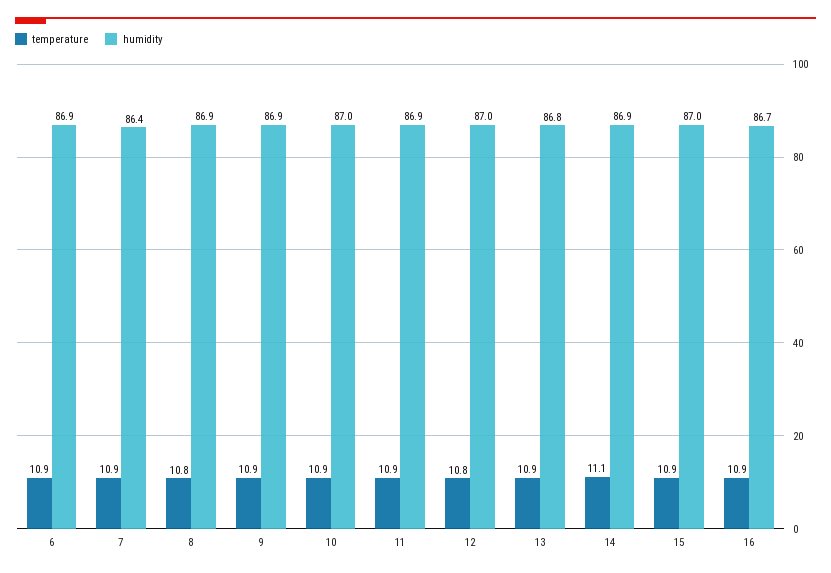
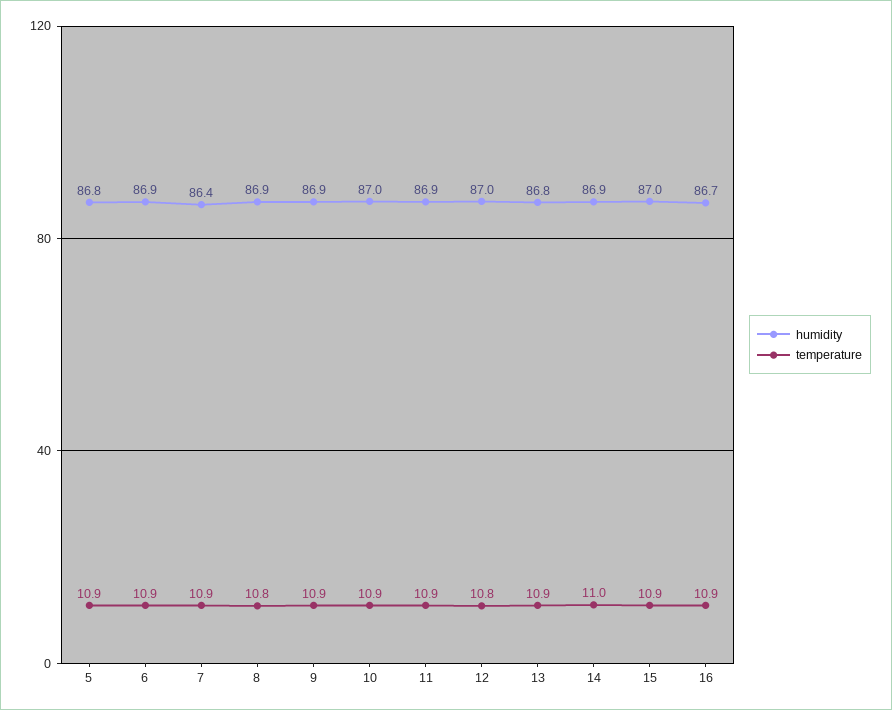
temperature, 14: 11.1 -> 11
humidity, 5: none -> 86.8
temperature, 5: none -> 10.9

